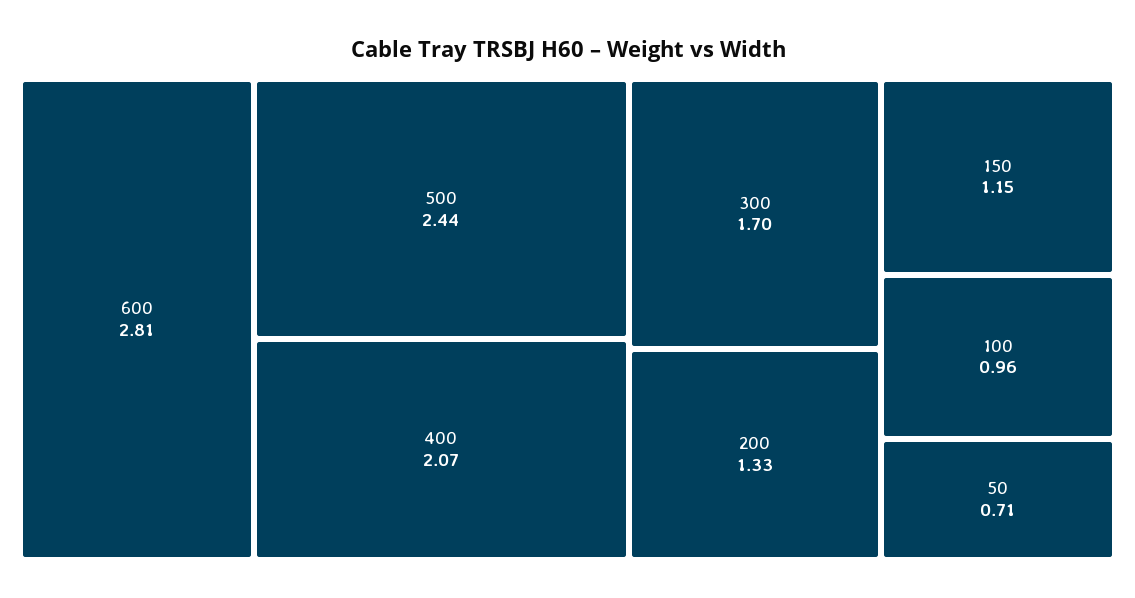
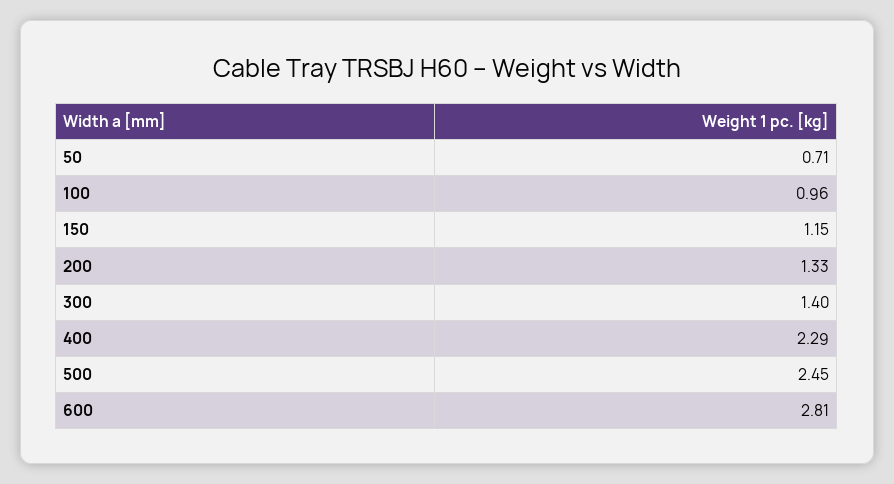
500: 2.44 -> 2.45
400: 2.07 -> 2.29
300: 1.7 -> 1.4

